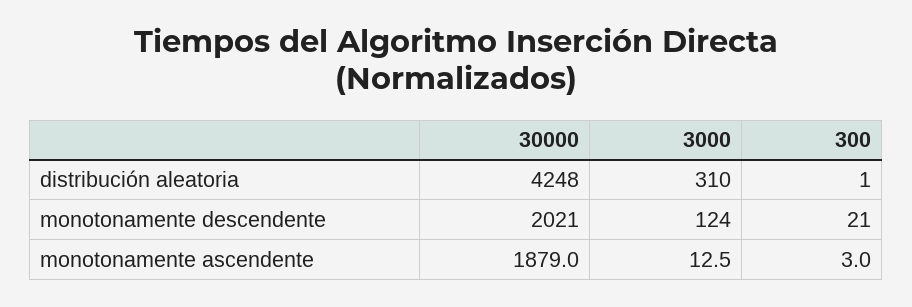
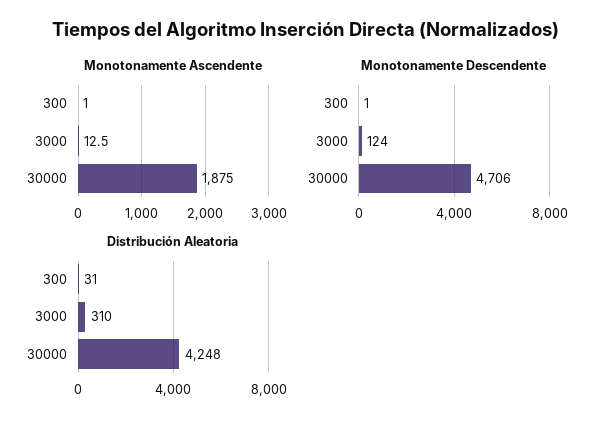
distribución aleatoria, 300: 1 -> 31
monotonamente descendente, 30000: 2021 -> 4706
monotonamente descendente, 300: 21 -> 1
monotonamente ascendente, 30000: 1879 -> 1875
monotonamente ascendente, 300: 3 -> 1

